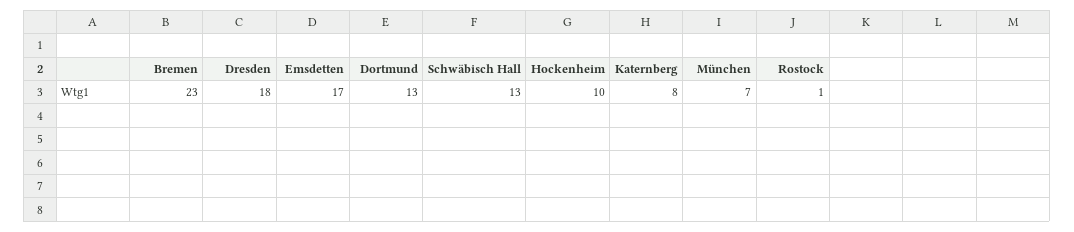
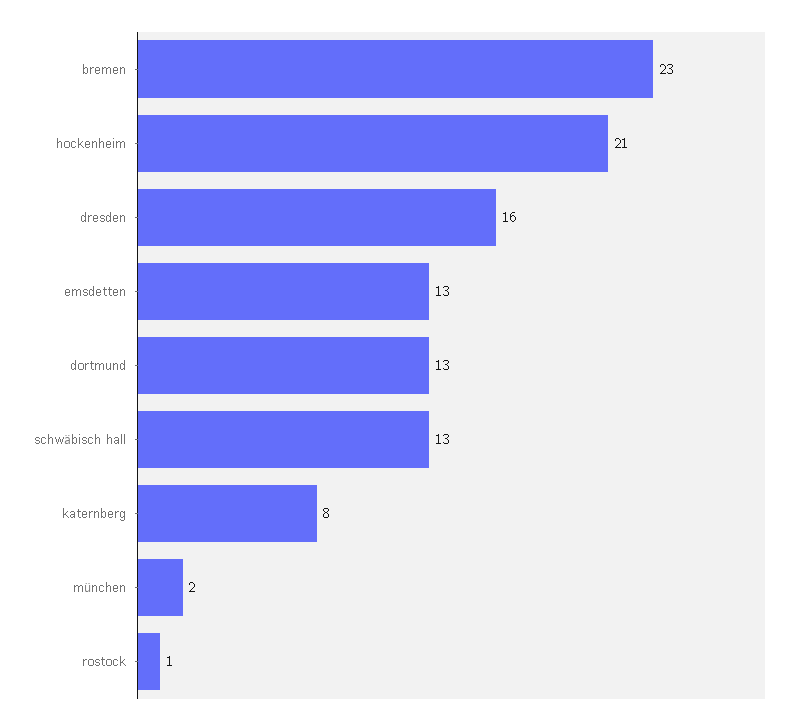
Dresden: 18 -> 16
Emsdetten: 17 -> 13
Hockenheim: 10 -> 21
München: 7 -> 2

